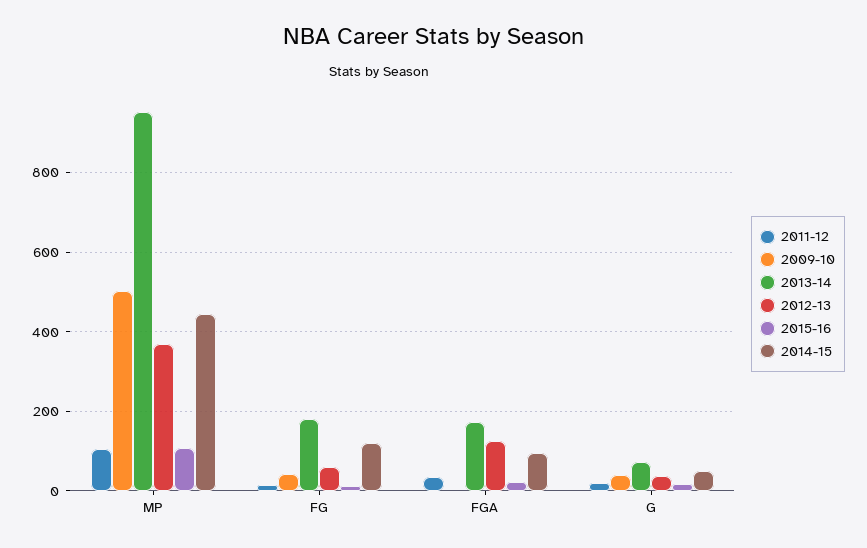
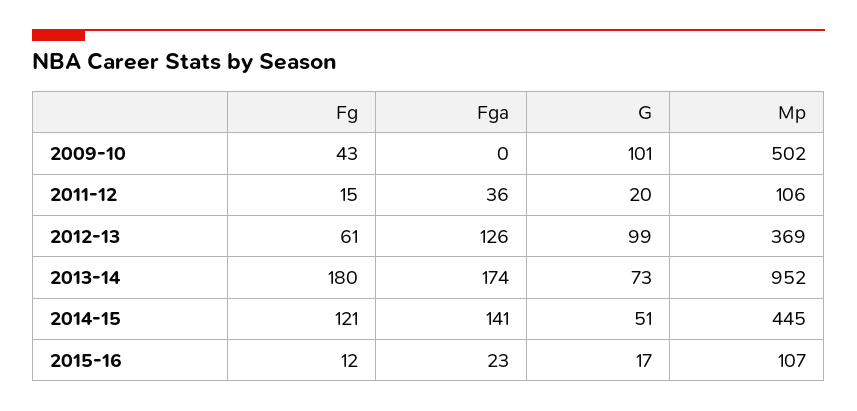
2014-15, FGA: 100 -> 141
2009-10, G: 40 -> 101
2012-13, G: 40 -> 99

